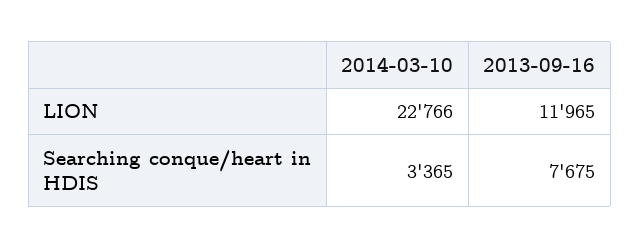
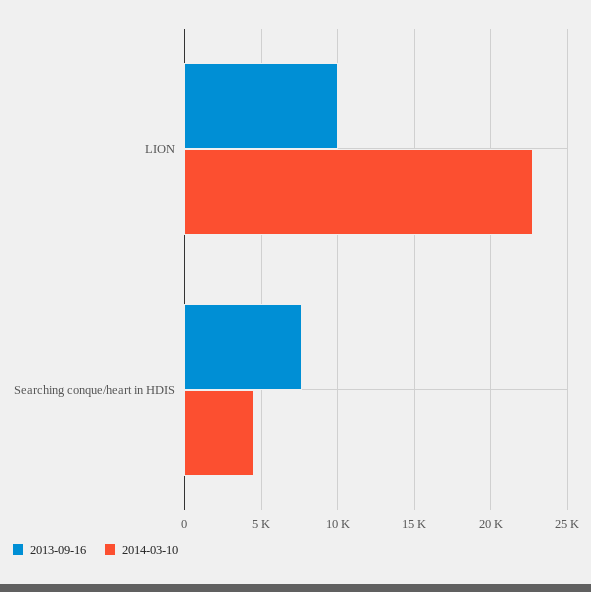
2013-09-16, LION: 11965 -> 10000
2014-03-10, Searching conque/heart in HDIS: 3365 -> 4500

